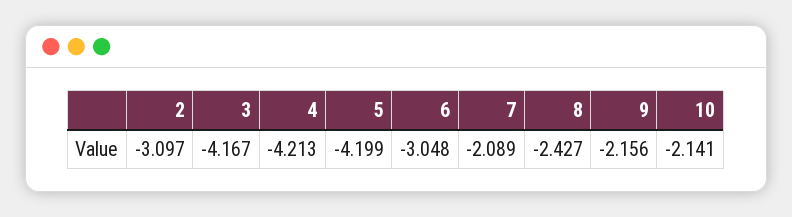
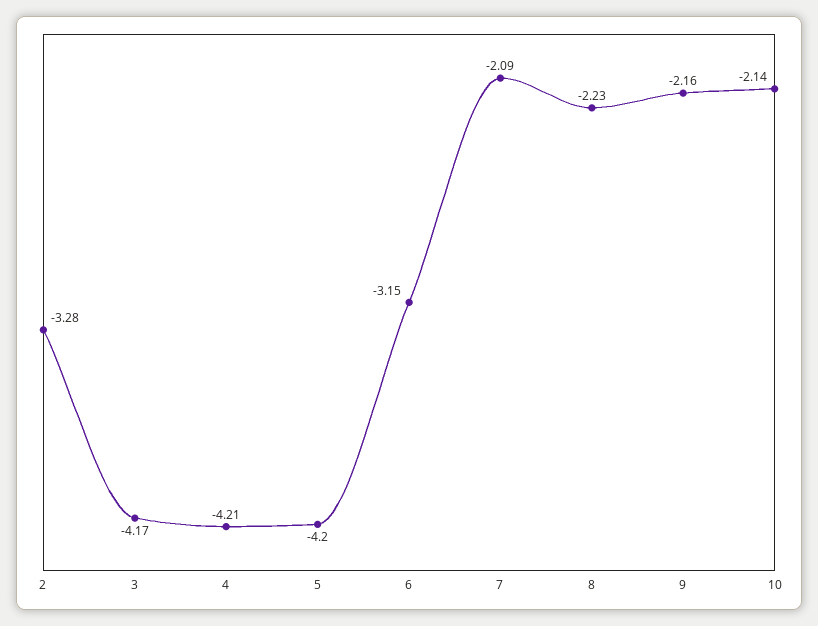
2: -3.097 -> -3.28
6: -3.048 -> -3.15
8: -2.427 -> -2.23

